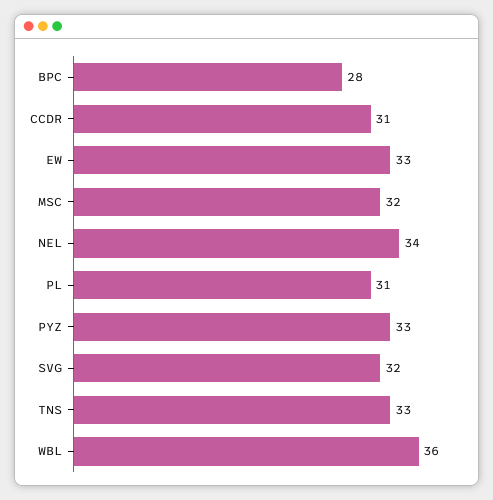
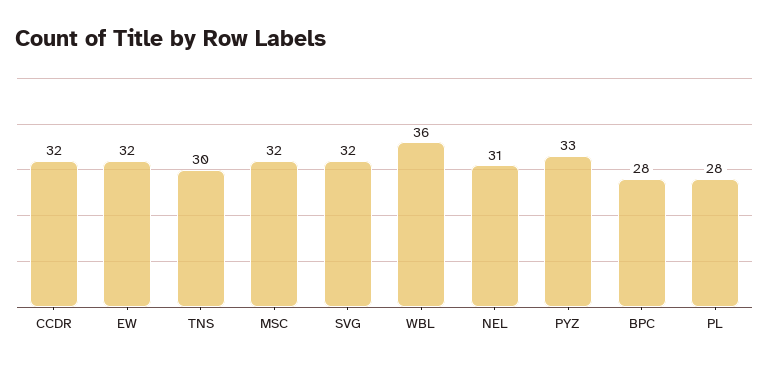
CCDR: 31 -> 32
EW: 33 -> 32
NEL: 34 -> 31
PL: 31 -> 28
TNS: 33 -> 30

